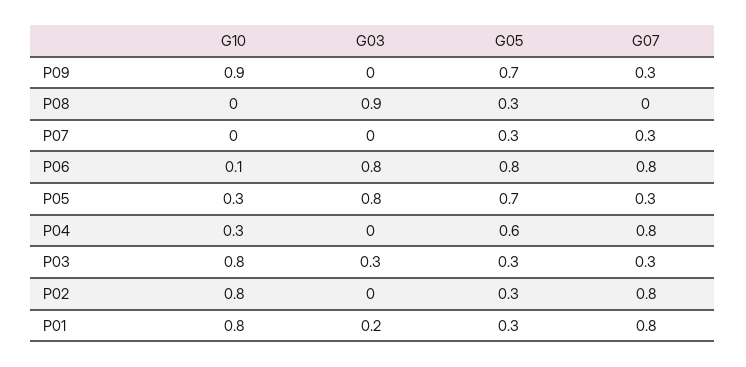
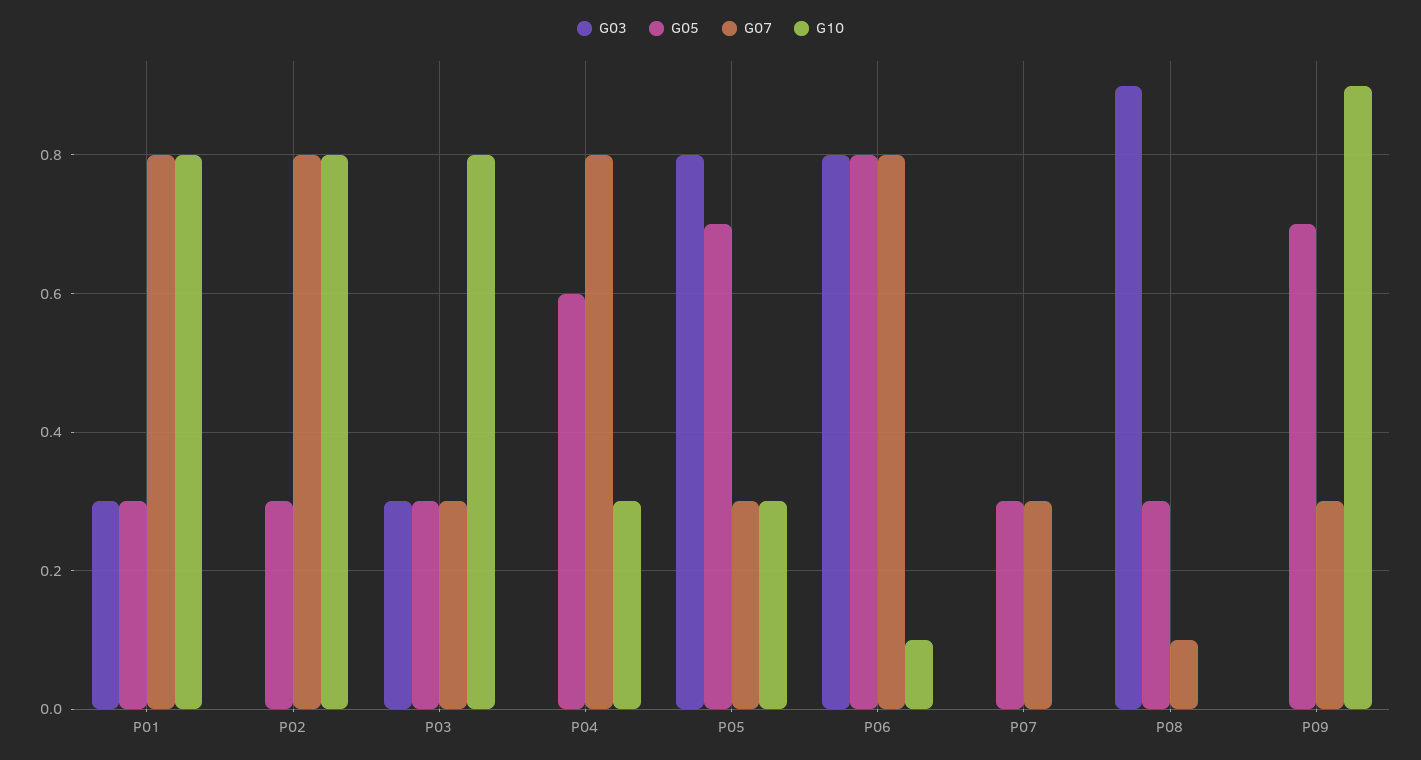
G07, P08: 0 -> 0.1
G03, P01: 0.2 -> 0.3

